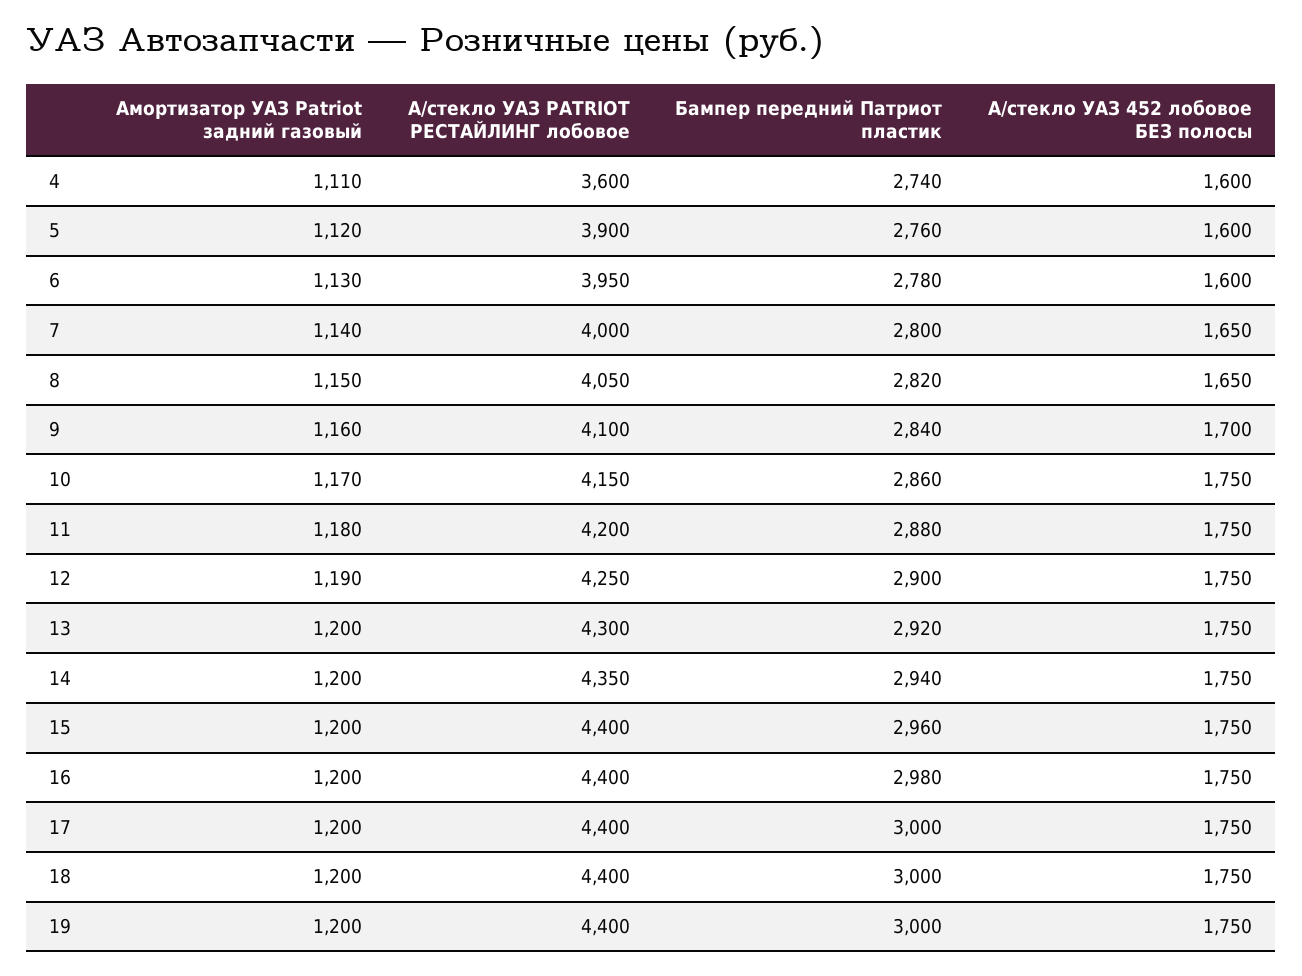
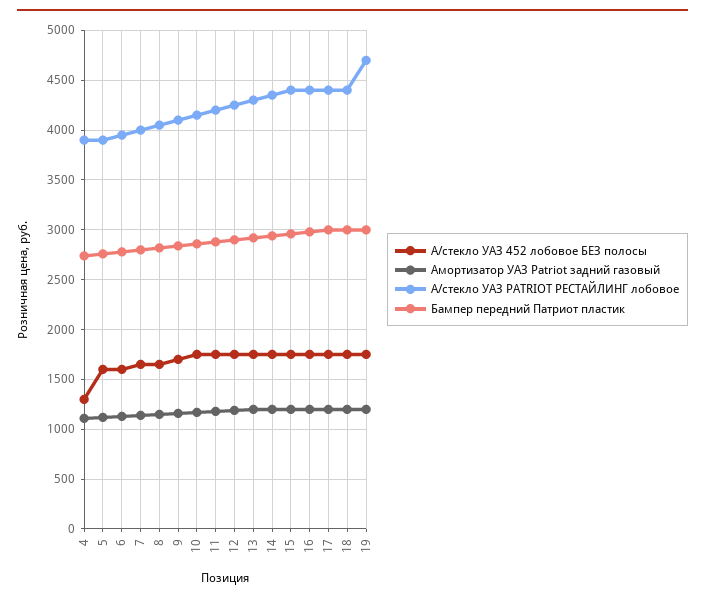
А/стекло УАЗ PATRIOT РЕСТАЙЛИНГ лобовое, 4: 3600 -> 3900
А/стекло УАЗ 452 лобовое БЕЗ полосы, 4: 1600 -> 1300
А/стекло УАЗ PATRIOT РЕСТАЙЛИНГ лобовое, 19: 4400 -> 4700

